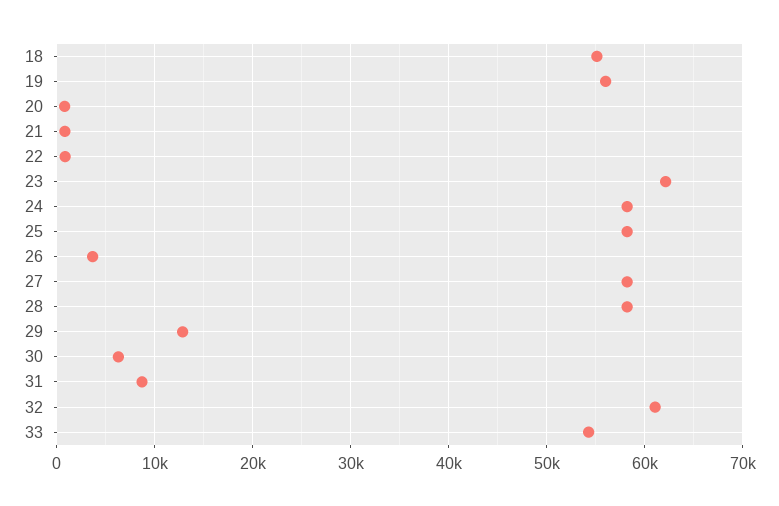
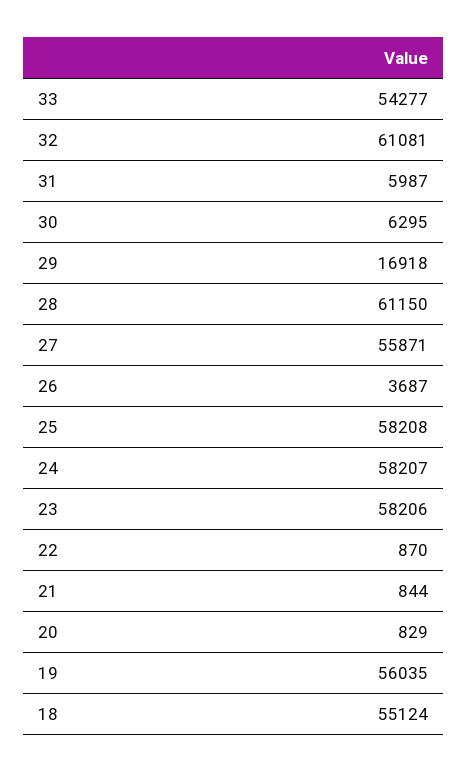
23: 62000 -> 58206
27: 58000 -> 55871
28: 58000 -> 61150
29: 13000 -> 16918
31: 9000 -> 5987

